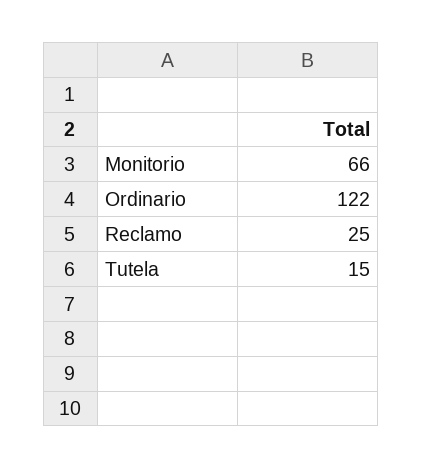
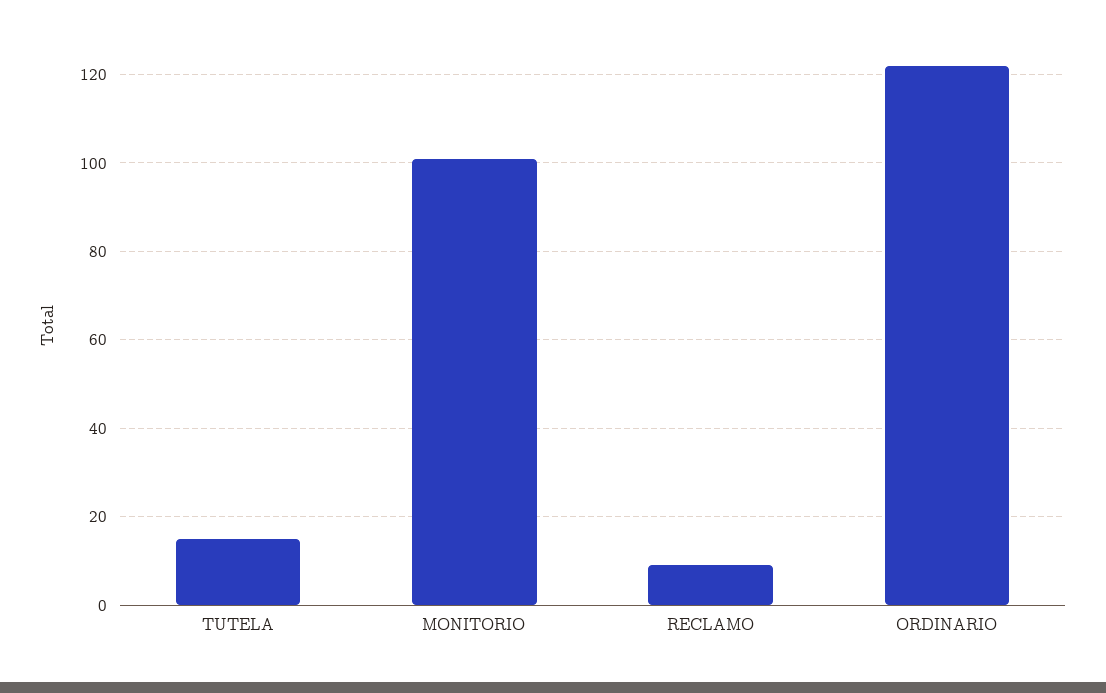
Monitorio: 66 -> 100
Reclamo: 25 -> 10

